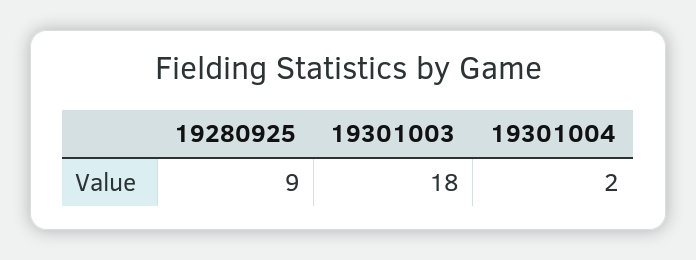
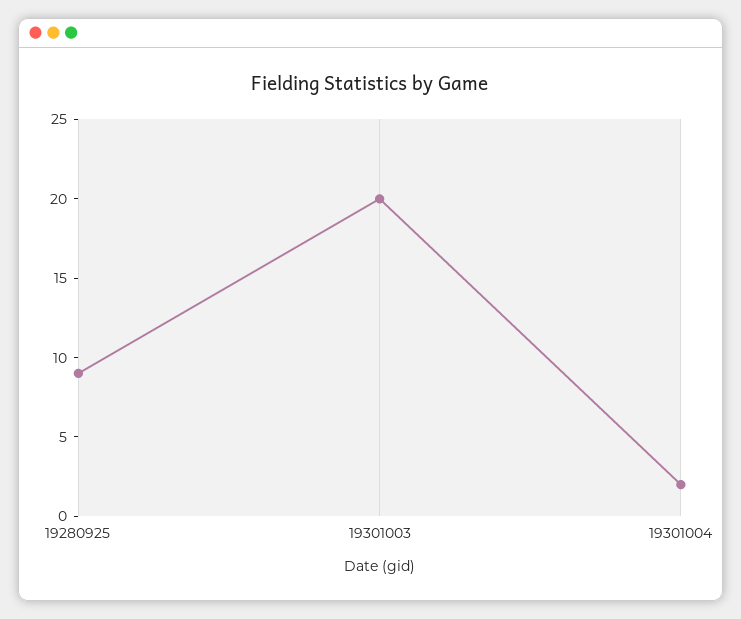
19301003: 18 -> 20

